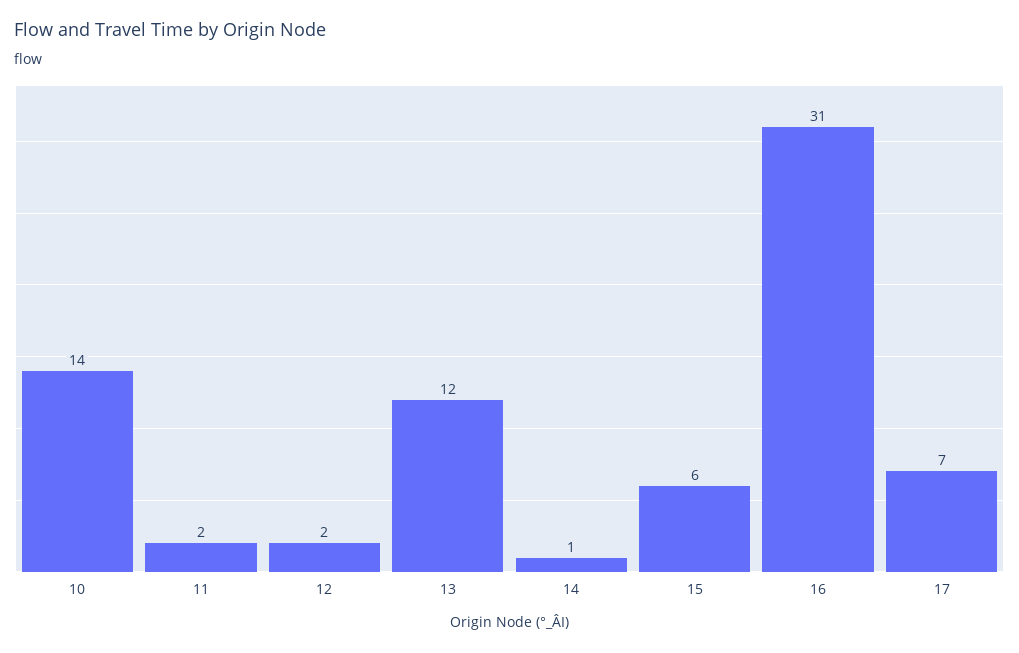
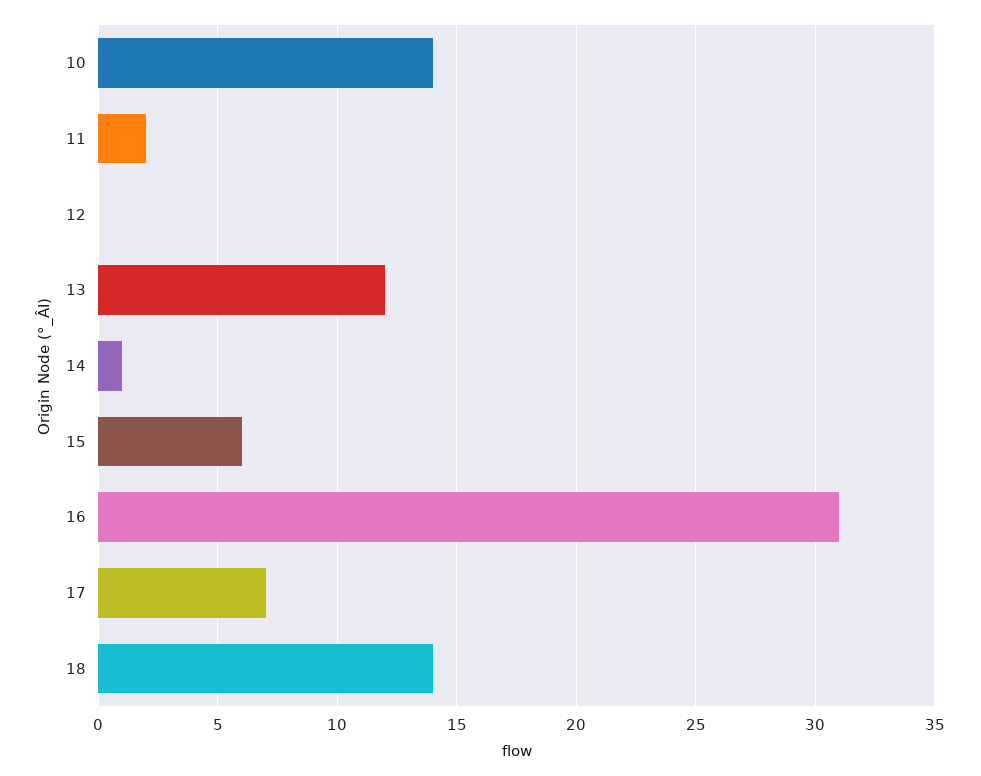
12: 2 -> 0
18: none -> 14

